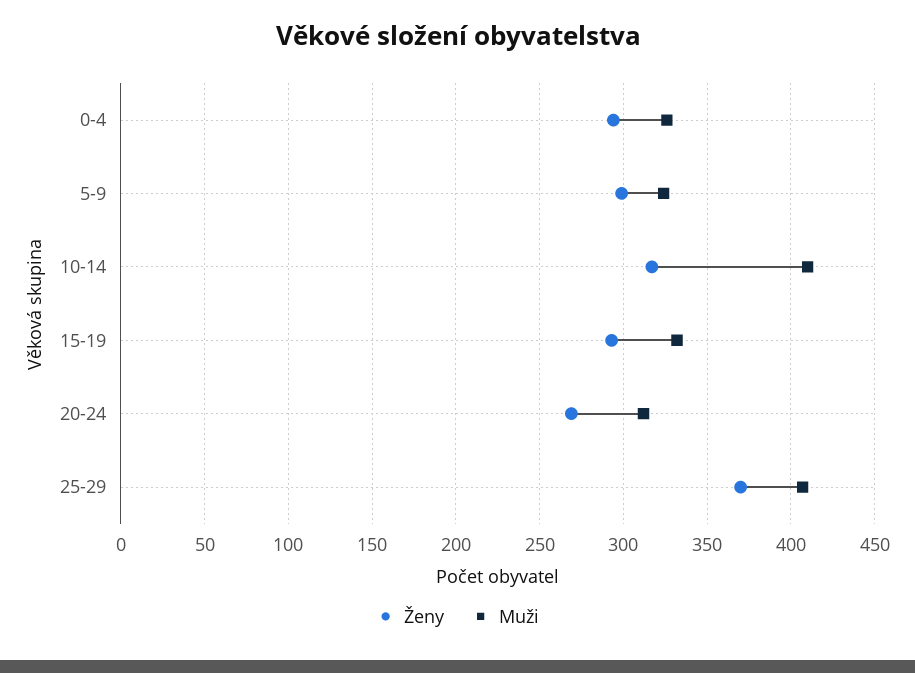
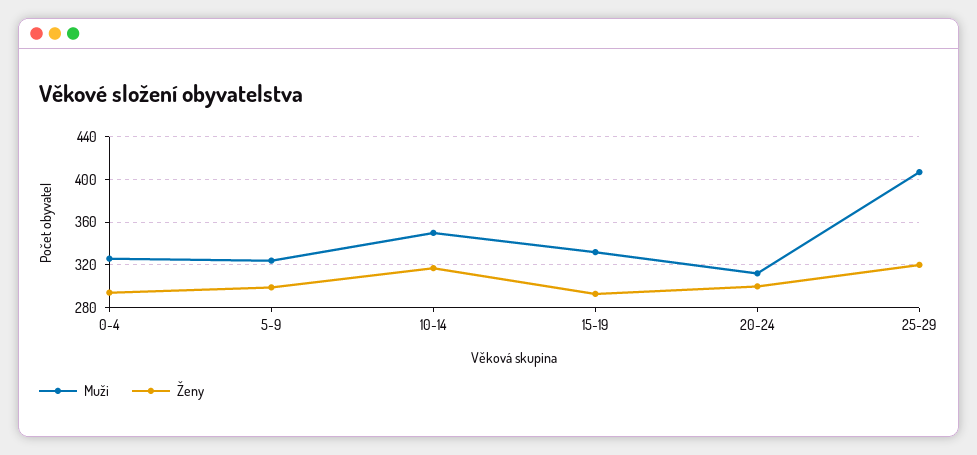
Muži, 10-14: 410 -> 350
Ženy, 20-24: 270 -> 300
Ženy, 25-29: 370 -> 320

